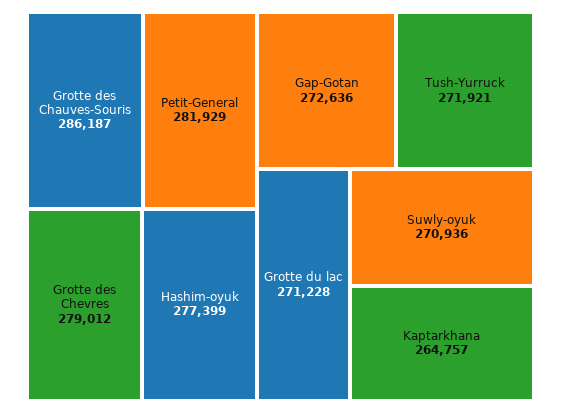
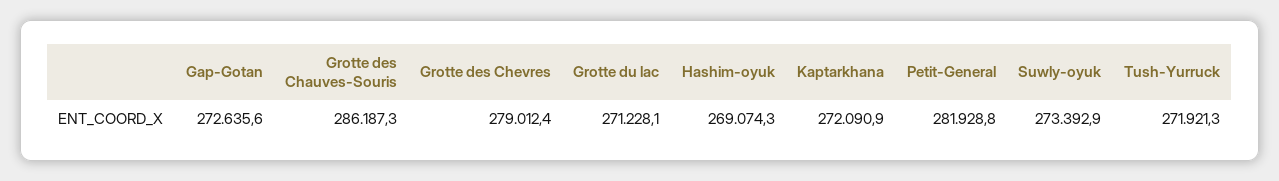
Hashim-oyuk: 277399 -> 269074.3
Suwly-oyuk: 270936 -> 273392.9
Kaptarkhana: 264757 -> 272090.9

